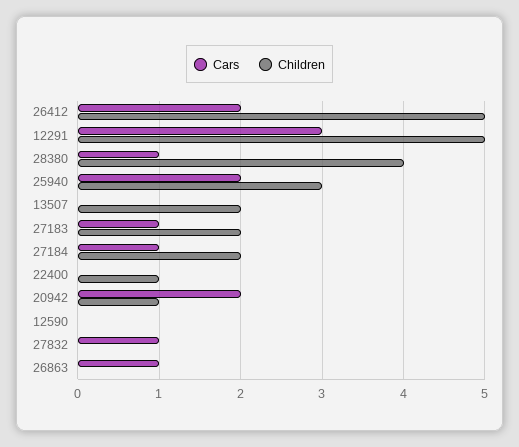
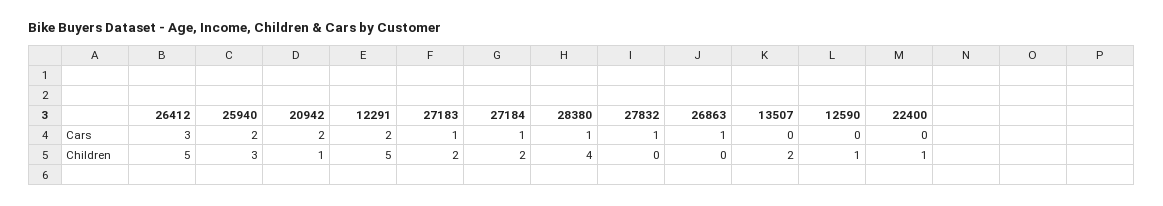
Cars, 26412: 2 -> 3
Cars, 12291: 3 -> 2
Children, 12590: 0 -> 1

